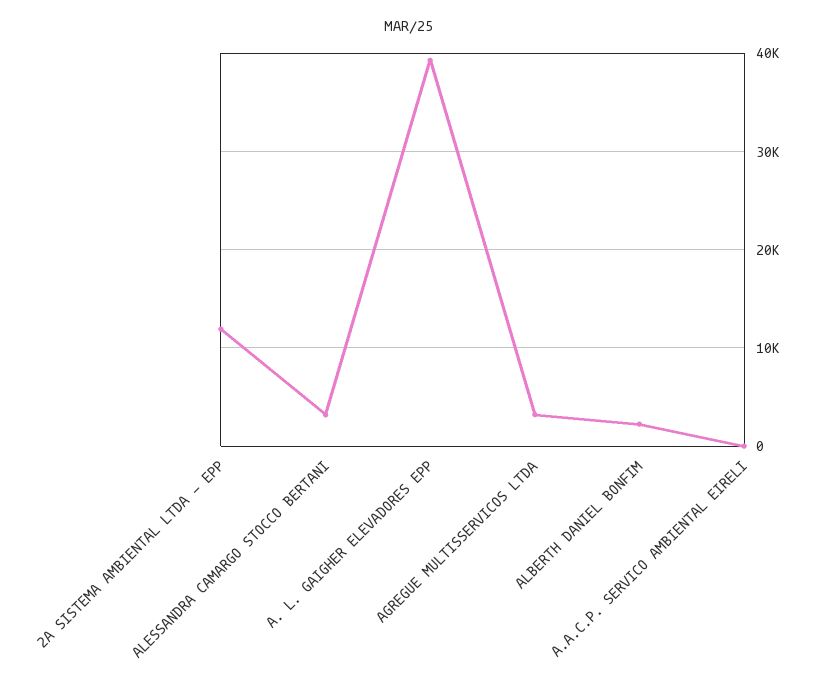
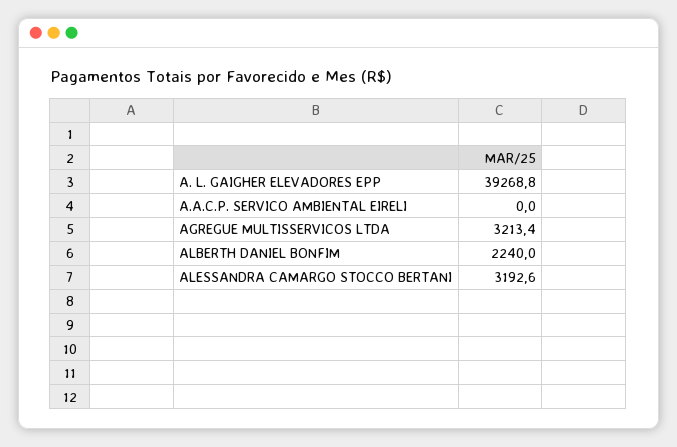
2A SISTEMA AMBIENTAL LTDA - EPP: 12000 -> none

